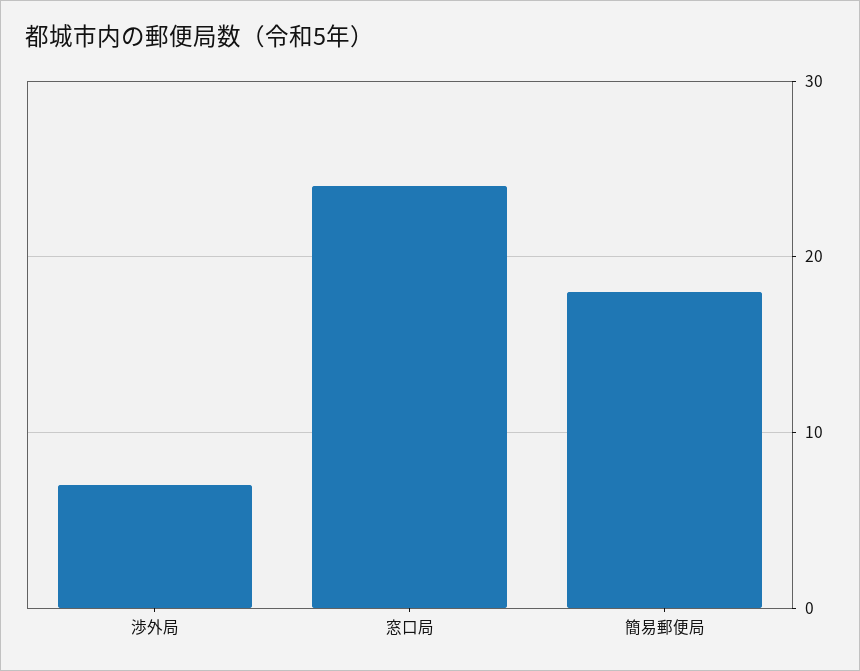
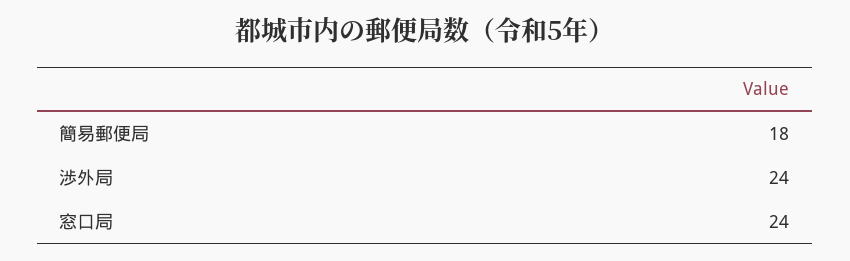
渉外局: 7 -> 24

